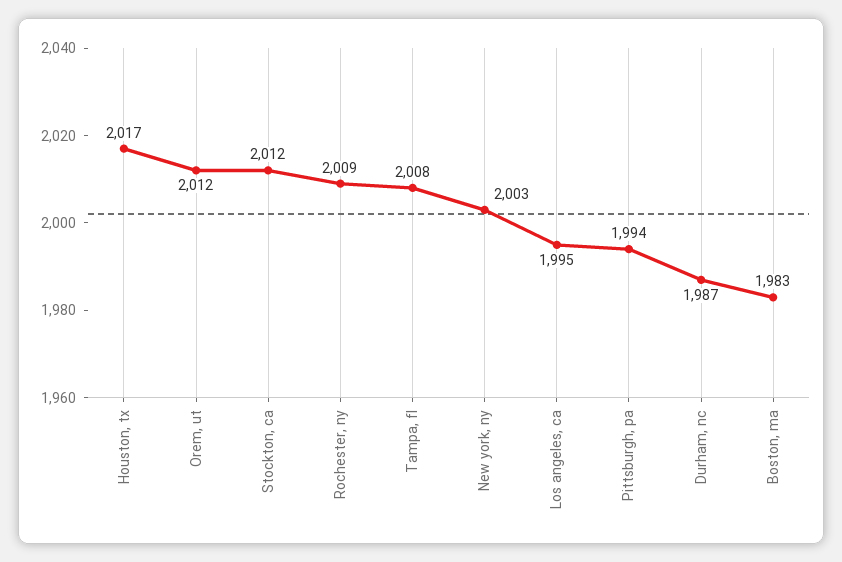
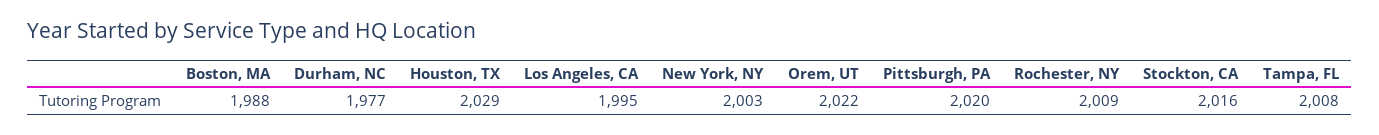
Houston, tx: 2017 -> 2029
Orem, ut: 2012 -> 2022
Stockton, ca: 2012 -> 2016
Pittsburgh, pa: 1994 -> 2020
Durham, nc: 1987 -> 1977
Boston, ma: 1983 -> 1988

